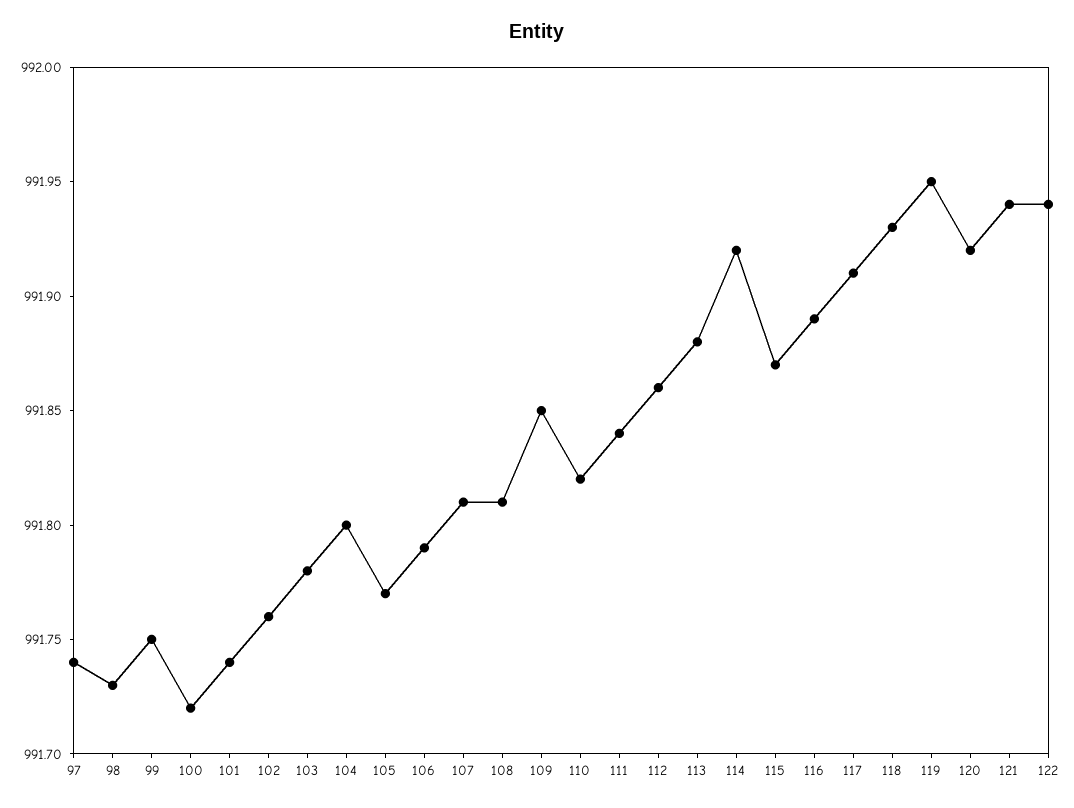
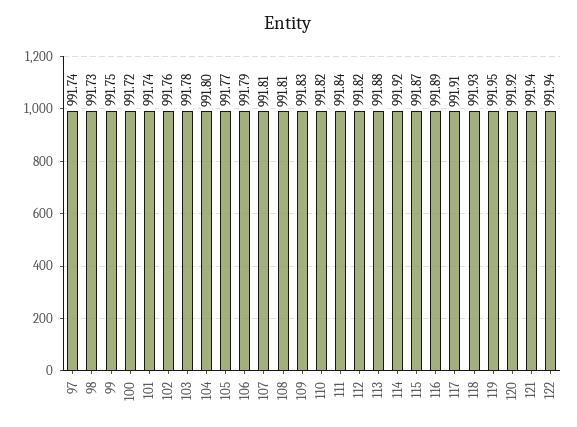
109: 991.85 -> 991.83
112: 991.86 -> 991.82

